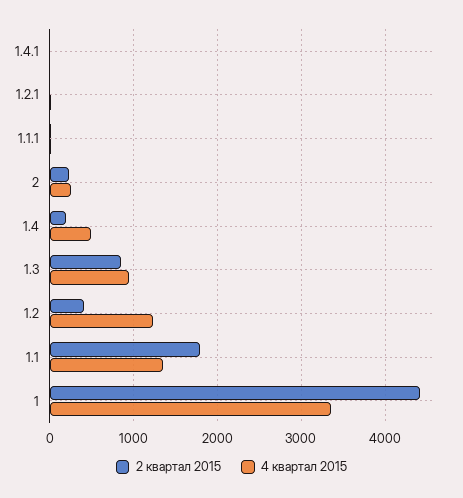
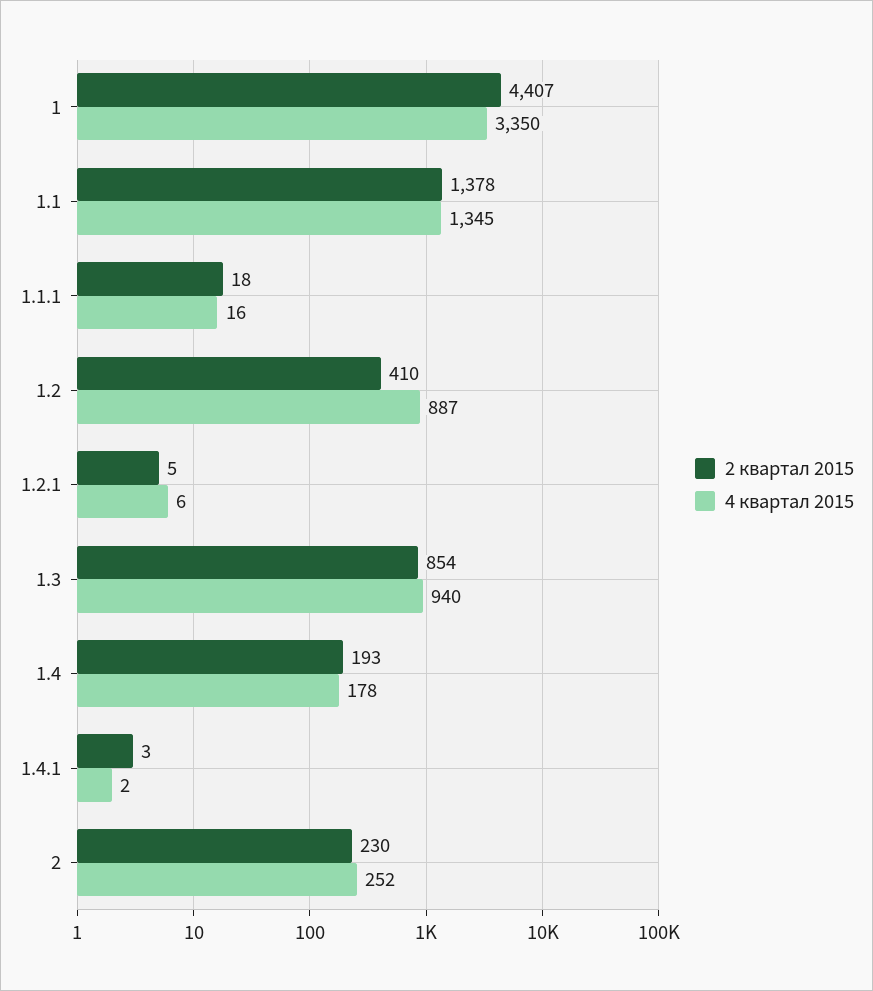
4 квартал 2015, 1.4: 500 -> 178
4 квартал 2015, 1.2: 1200 -> 887
2 квартал 2015, 1.1: 1800 -> 1378

